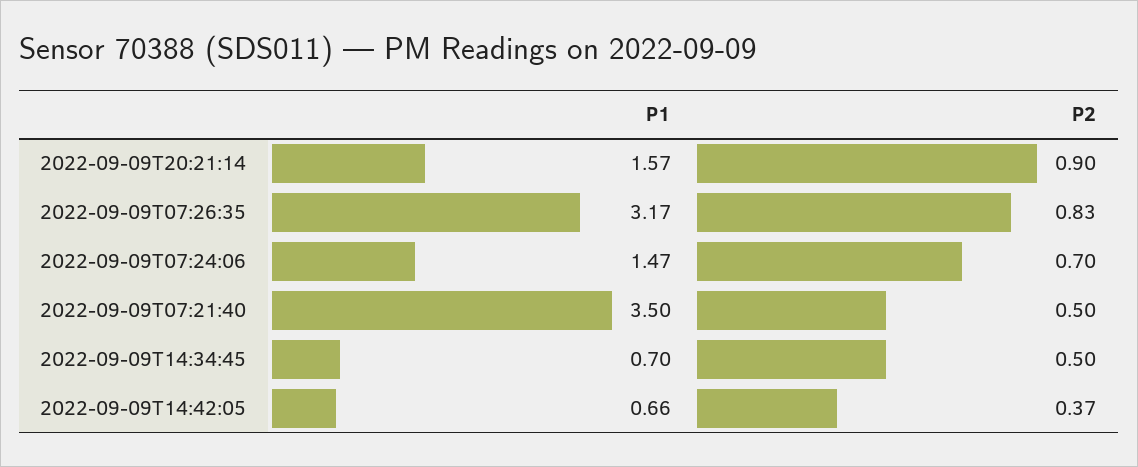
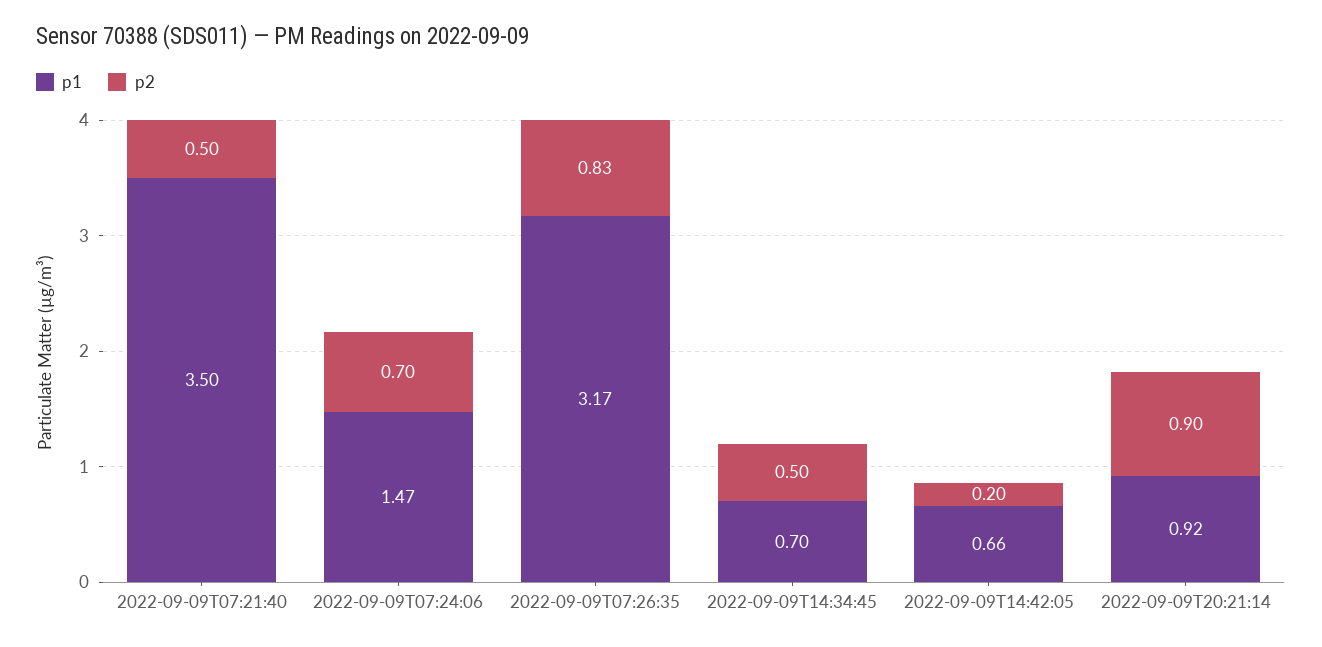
P1, 2022-09-09T20:21:14: 1.57 -> 0.92
P2, 2022-09-09T14:42:05: 0.37 -> 0.2

